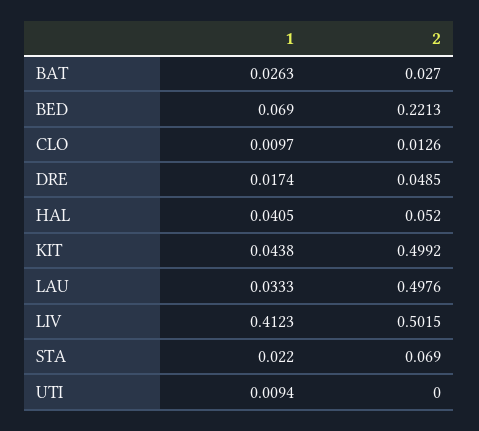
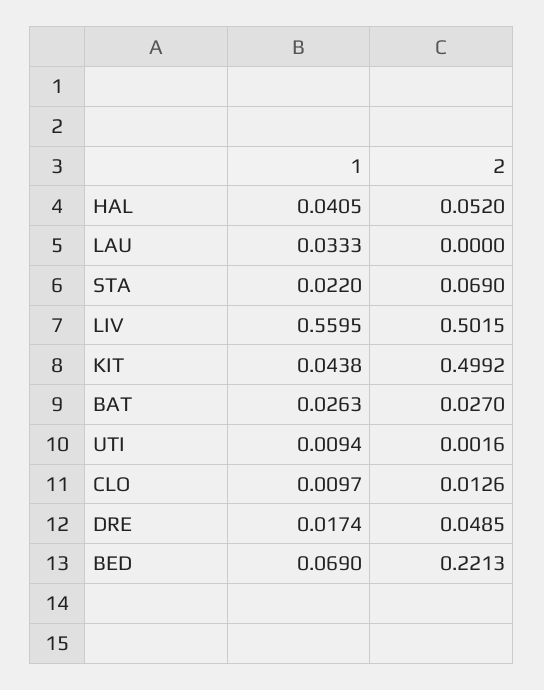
2, LAU: 0.4976 -> 0
1, LIV: 0.4123 -> 0.5595
2, UTI: 0 -> 0.0016

